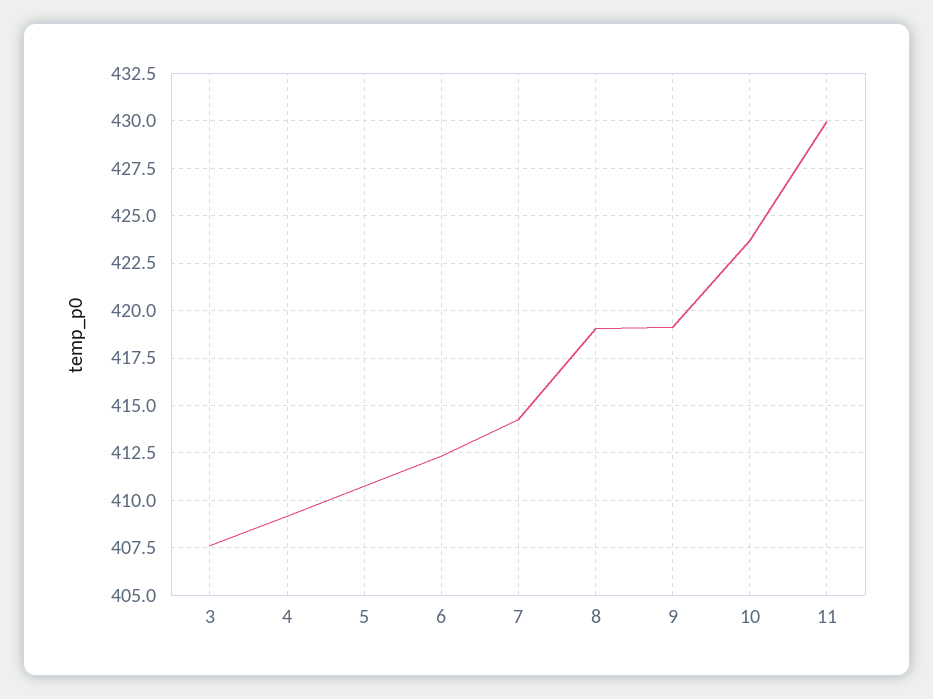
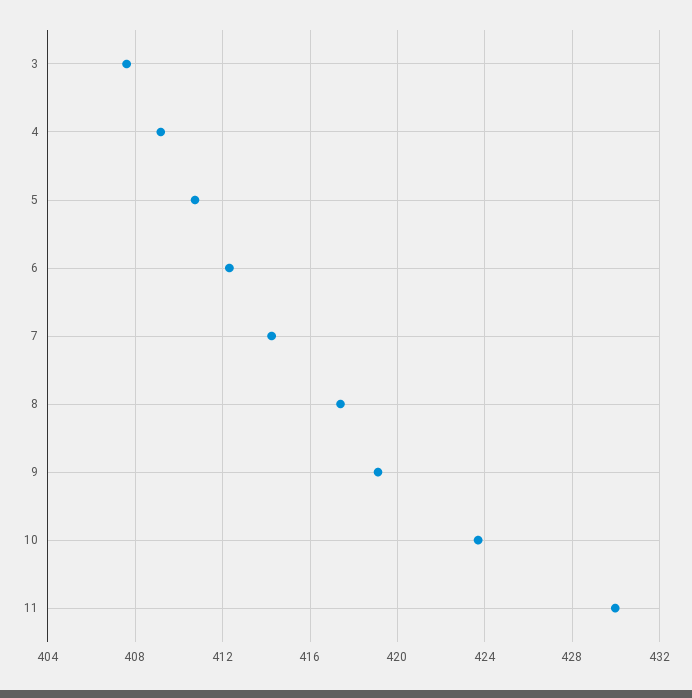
8: 419 -> 417.5

